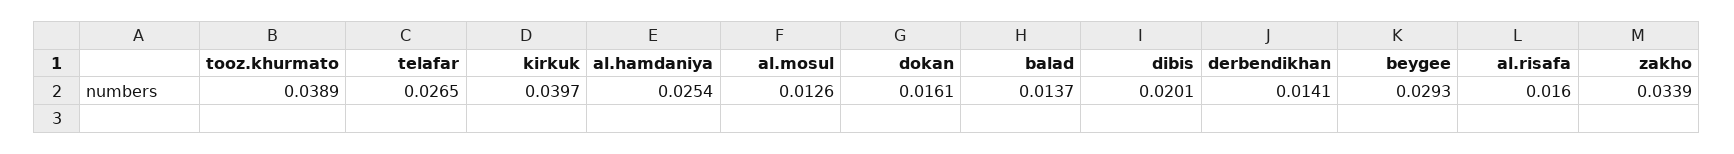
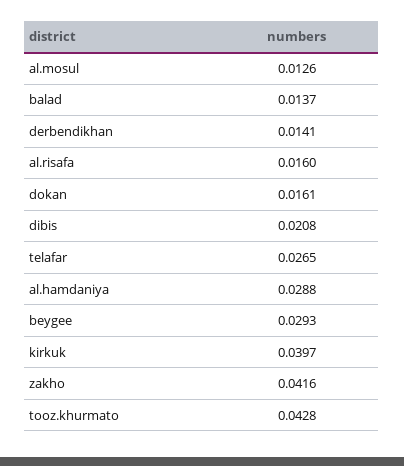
tooz.khurmato: 0.0389 -> 0.0428
al.hamdaniya: 0.0254 -> 0.0288
dibis: 0.0201 -> 0.0208
zakho: 0.0339 -> 0.0416

